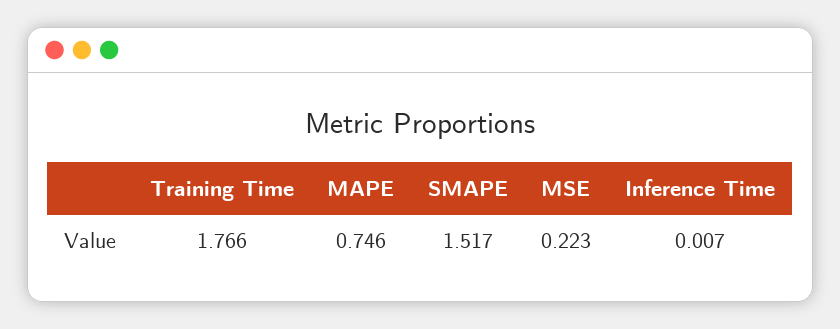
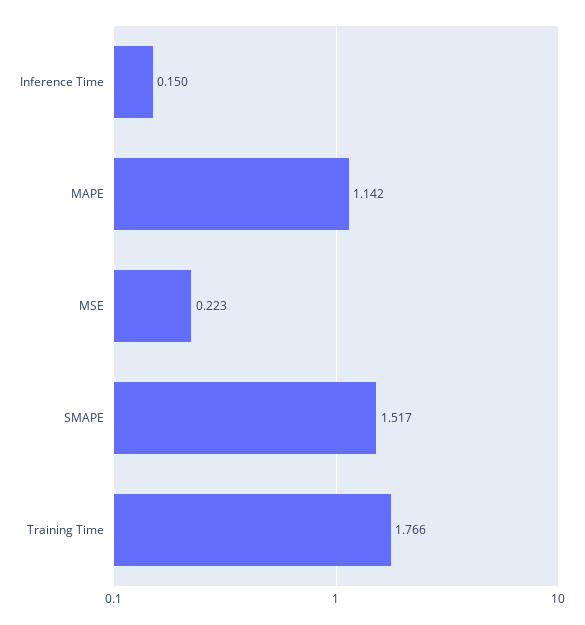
MAPE: 0.746 -> 1.142
Inference Time: 0.007 -> 0.15

